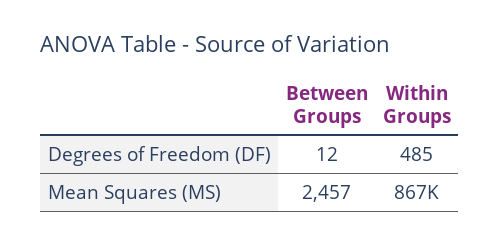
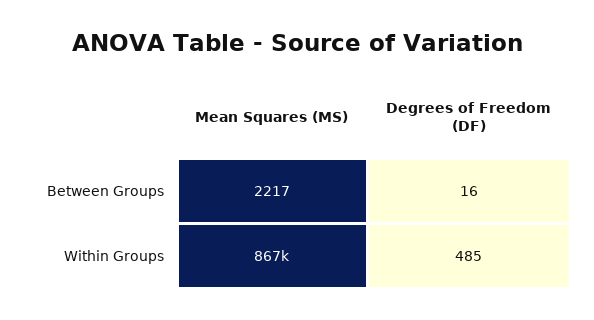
Between Groups, Degrees of Freedom (DF): 12 -> 16
Between Groups, Mean Squares (MS): 2457 -> 2217

